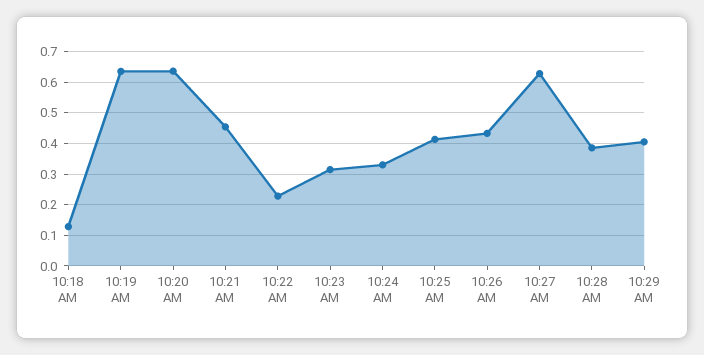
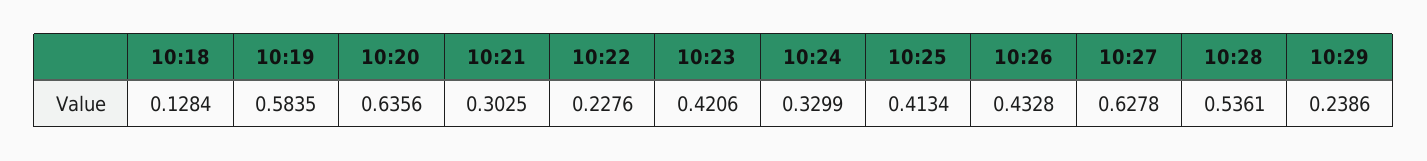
10:19 AM: 0.64 -> 0.5835
10:21 AM: 0.46 -> 0.3025
10:23 AM: 0.32 -> 0.4206
10:28 AM: 0.38 -> 0.5361
10:29 AM: 0.4 -> 0.2386

